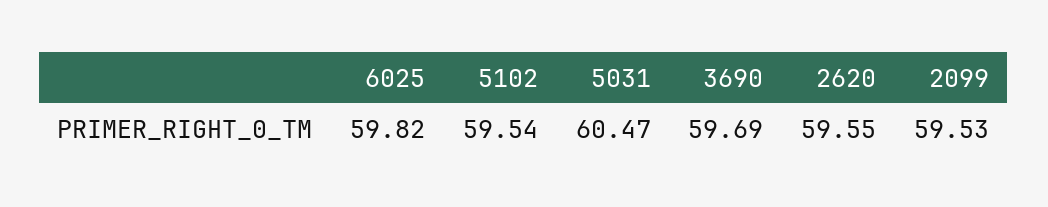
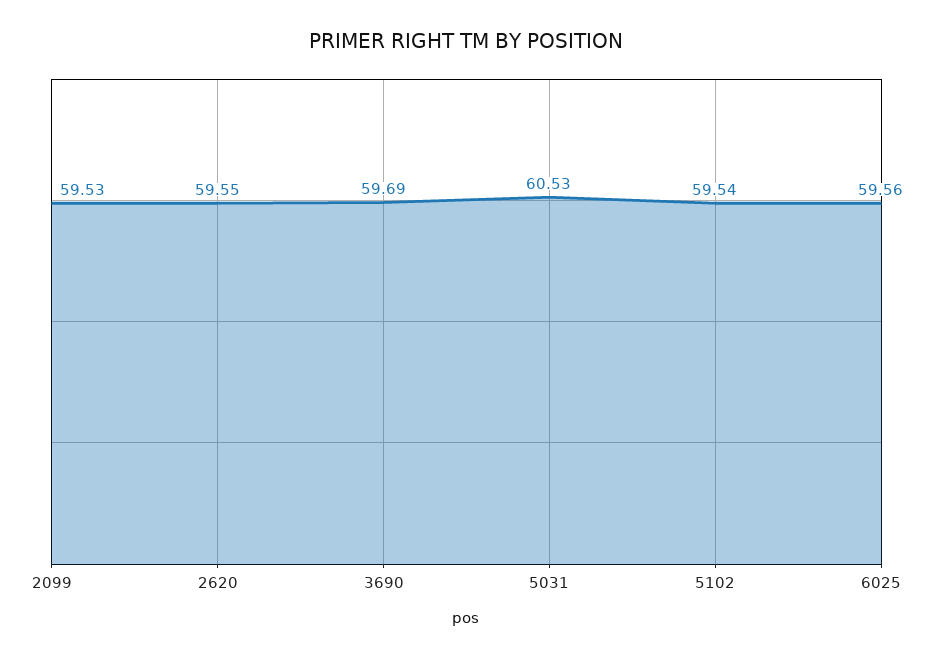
6025: 59.82 -> 59.56
5031: 60.47 -> 60.53

